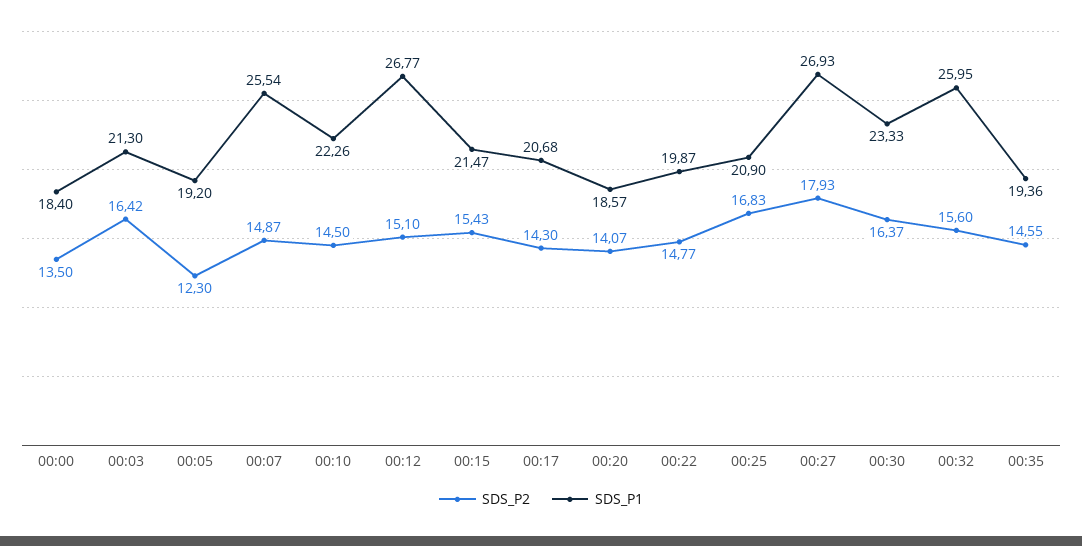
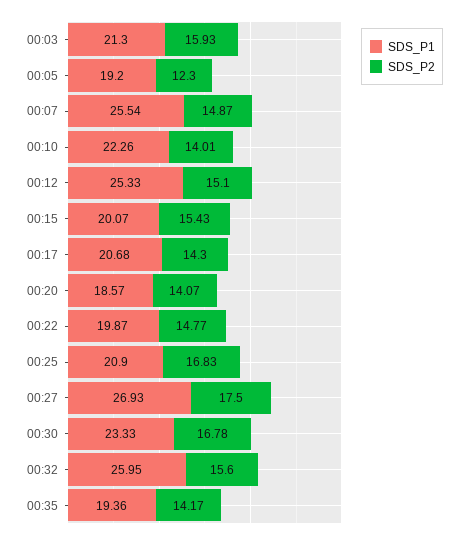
SDS_P2, 00:00: 13.5 -> none
SDS_P1, 00:00: 18.4 -> none
SDS_P2, 00:03: 16.42 -> 15.93
SDS_P2, 00:10: 14.5 -> 14.01
SDS_P1, 00:12: 26.77 -> 25.33
SDS_P1, 00:15: 21.47 -> 20.07
SDS_P2, 00:27: 17.93 -> 17.5
SDS_P2, 00:30: 16.37 -> 16.78
SDS_P2, 00:35: 14.55 -> 14.17

